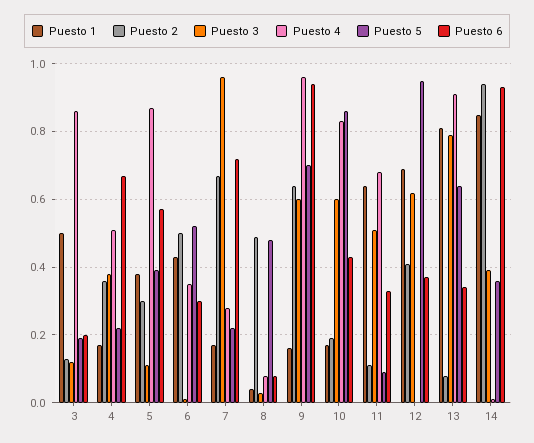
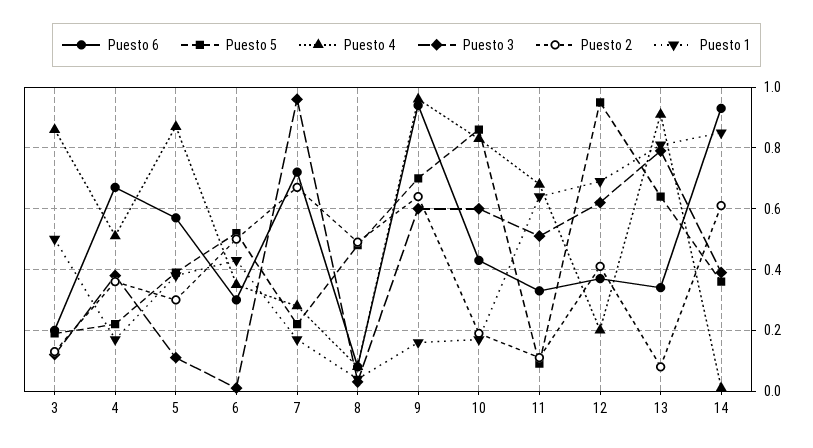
Puesto 4, 12: 0 -> 0.2
Puesto 2, 14: 0.95 -> 0.6

